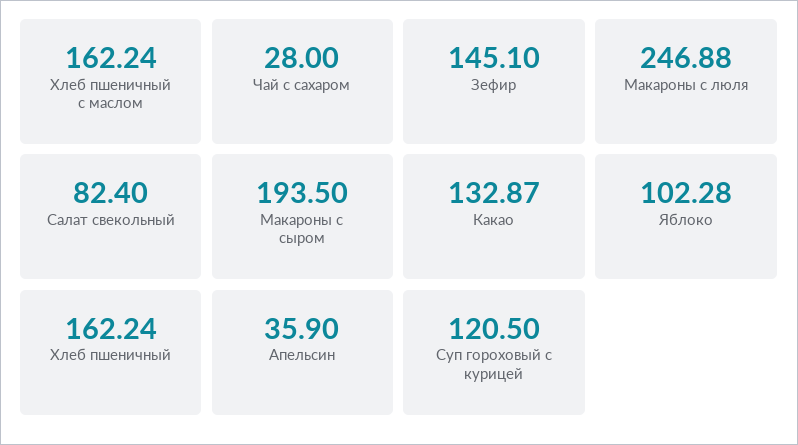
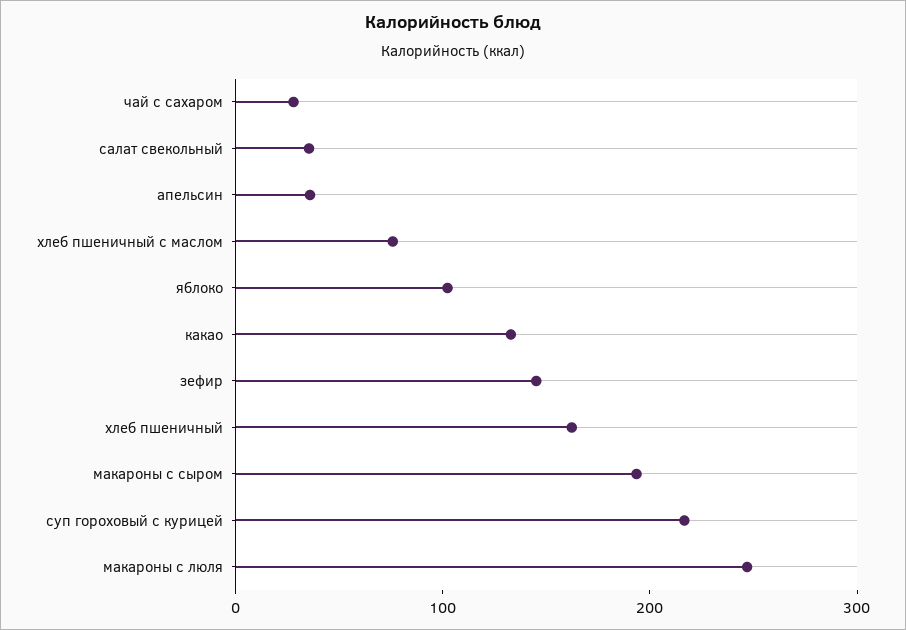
Хлеб пшеничный с маслом: 162.24 -> 80
Салат свекольный: 82.4 -> 40
Суп гороховый с курицей: 120.5 -> 220

